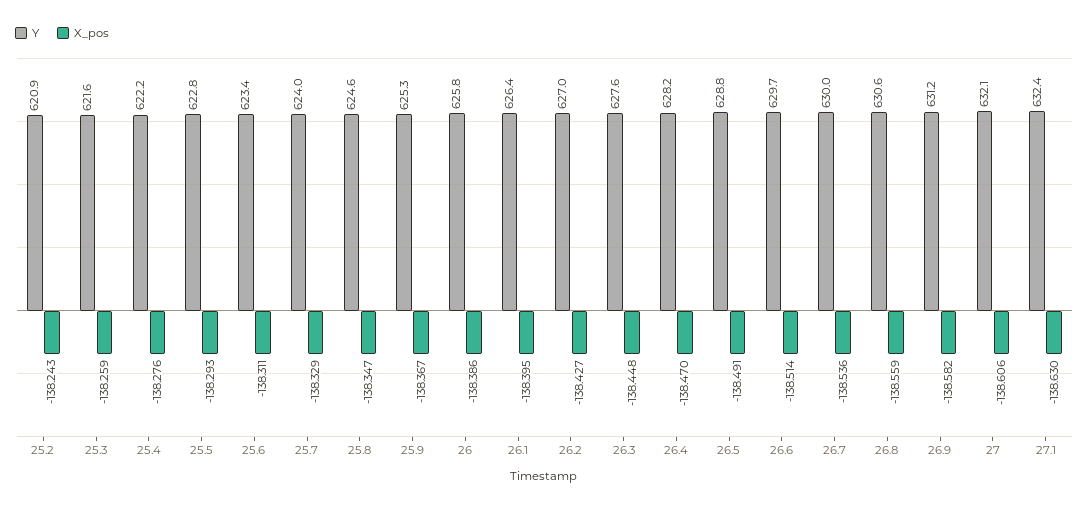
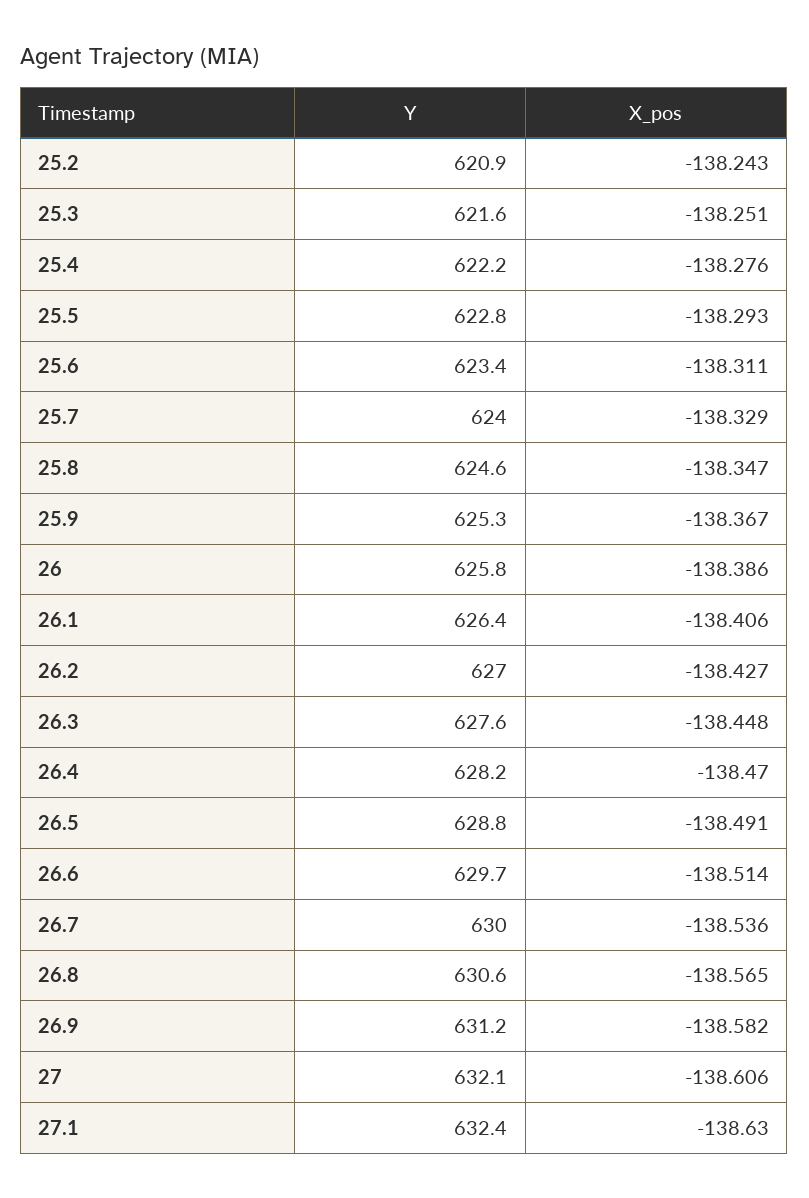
X_pos, 25.3: -138.259 -> -138.251
X_pos, 26.1: -138.395 -> -138.406
X_pos, 26.8: -138.559 -> -138.565

